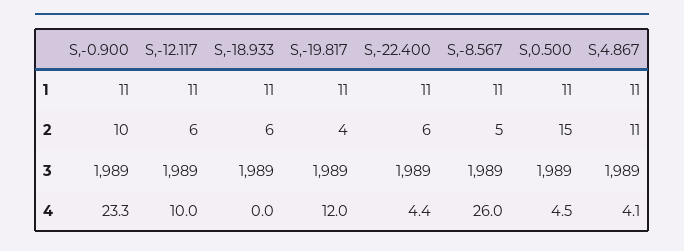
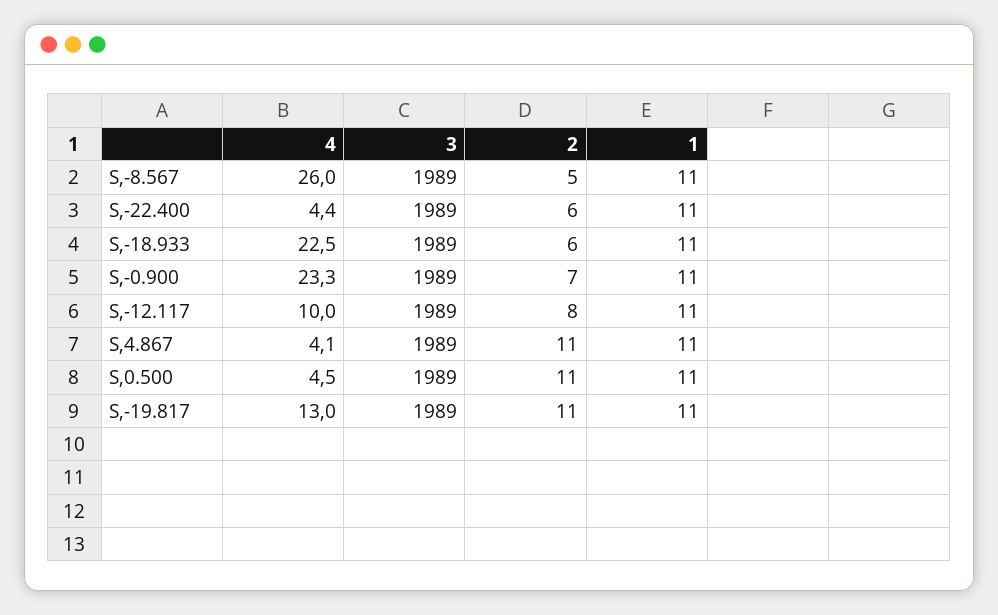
S,-0.900, 2: 10 -> 7
S,-12.117, 2: 6 -> 8
S,-19.817, 2: 4 -> 11
S,0.500, 2: 15 -> 11
S,-18.933, 4: 0 -> 22.5
S,-19.817, 4: 12 -> 13

